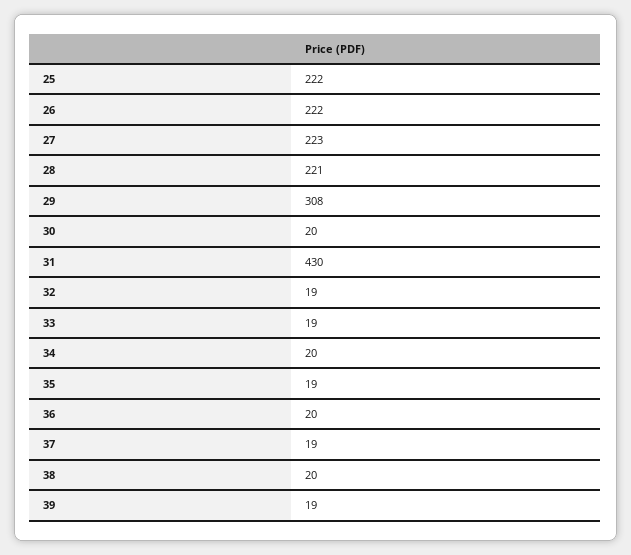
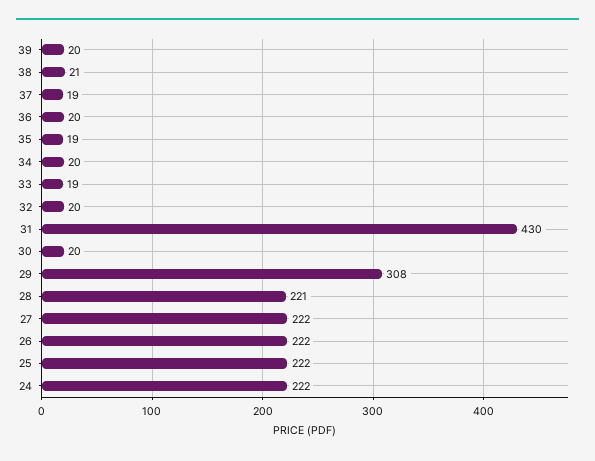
27: 223 -> 222
32: 19 -> 20
38: 20 -> 21
39: 19 -> 20
24: none -> 222

